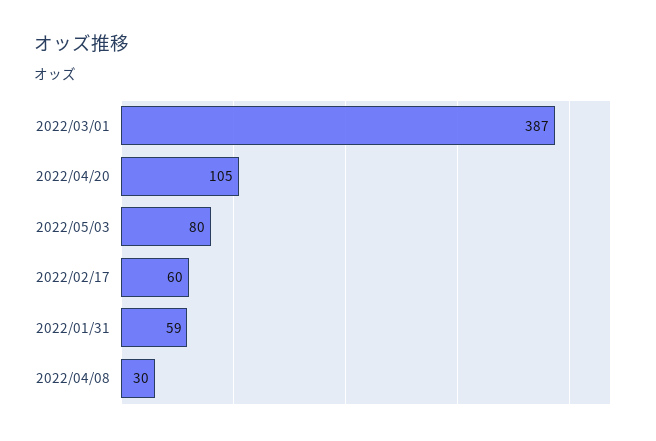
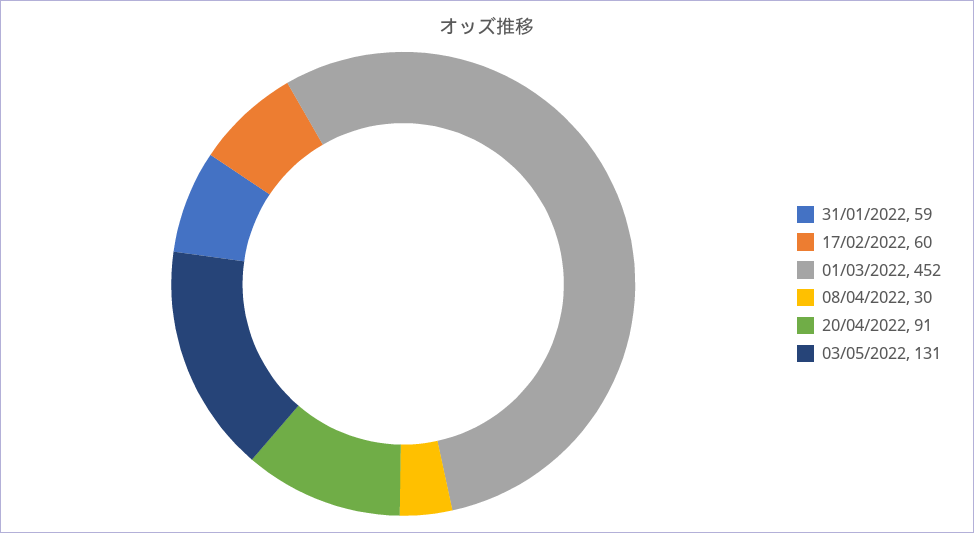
2022/03/01: 387 -> 452
2022/04/20: 105 -> 91
2022/05/03: 80 -> 131

